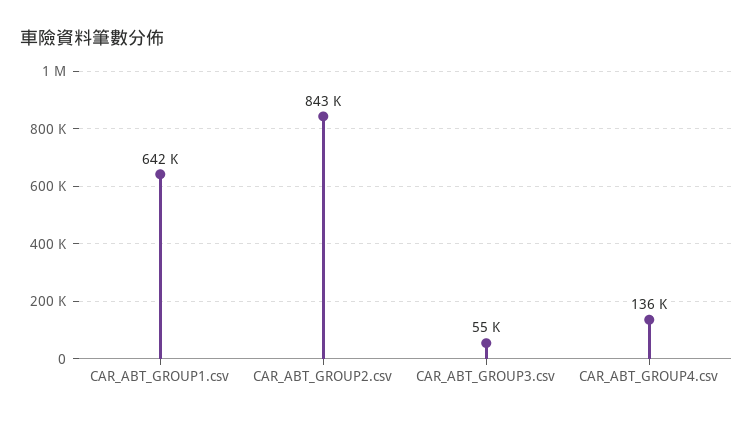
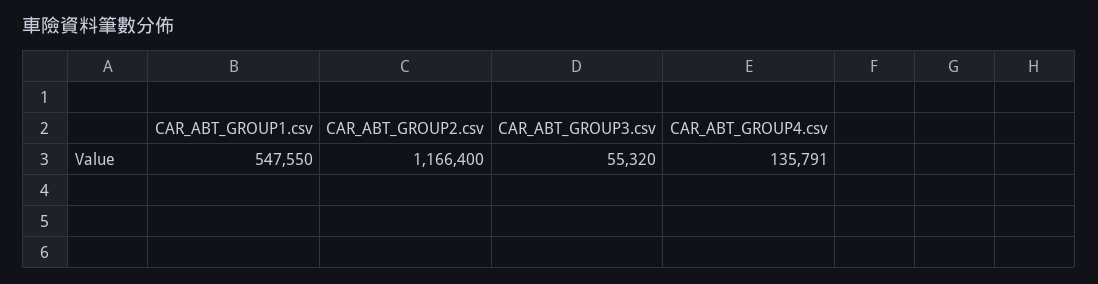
CAR_ABT_GROUP1.csv: 642000 -> 547550
CAR_ABT_GROUP2.csv: 843000 -> 1166400

